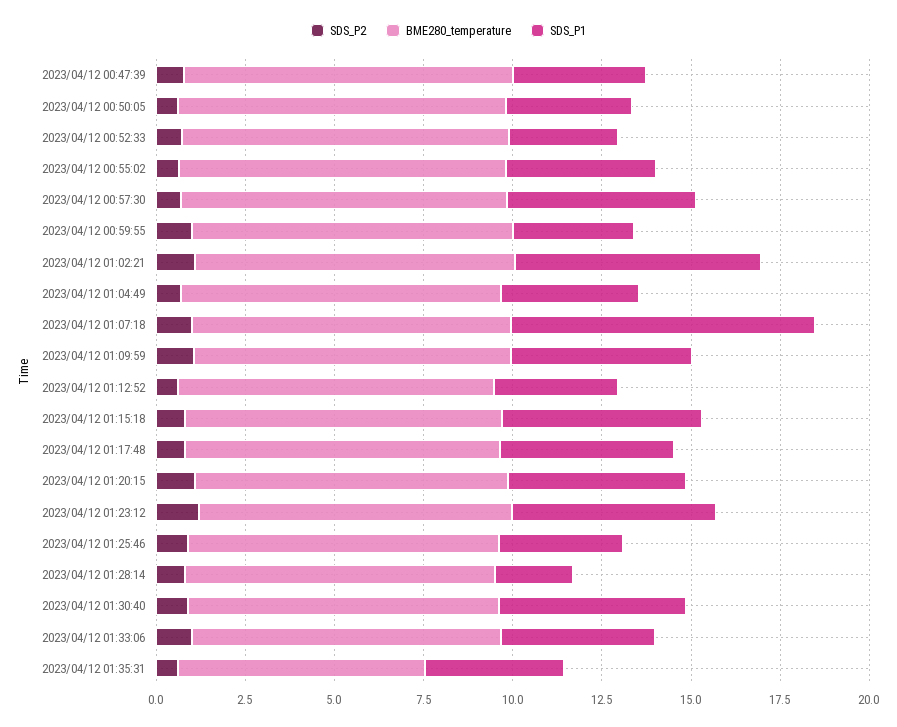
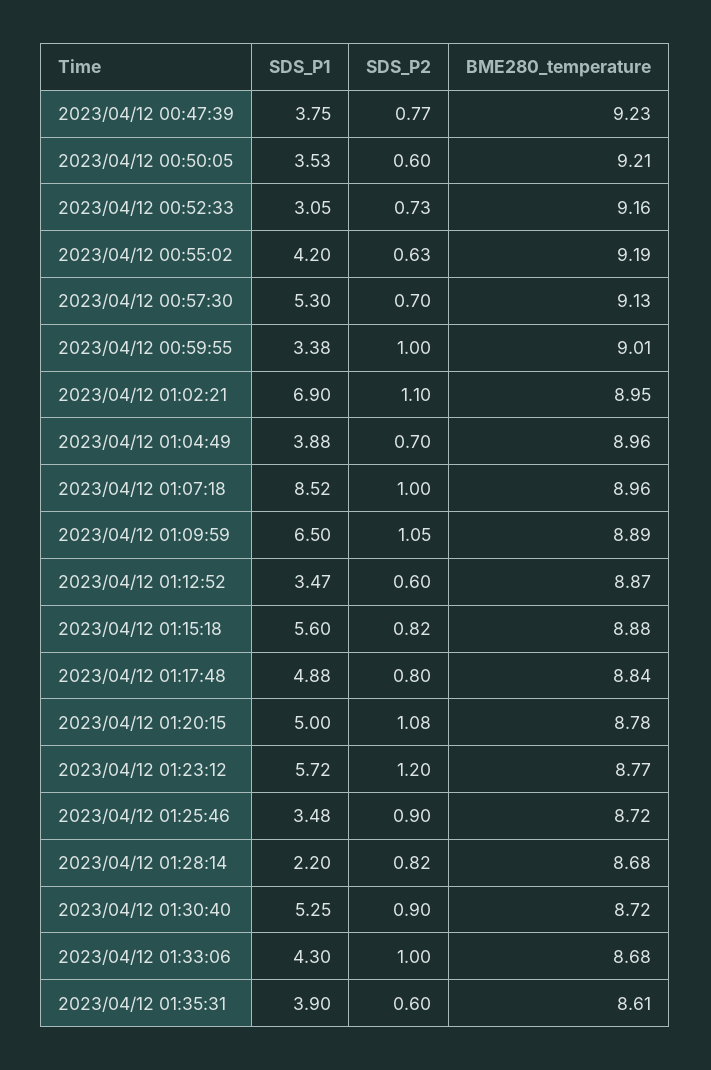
SDS_P1, 2023/04/12 01:09:59: 5 -> 6.5
BME280_temperature, 2023/04/12 01:35:31: 7 -> 8.61

